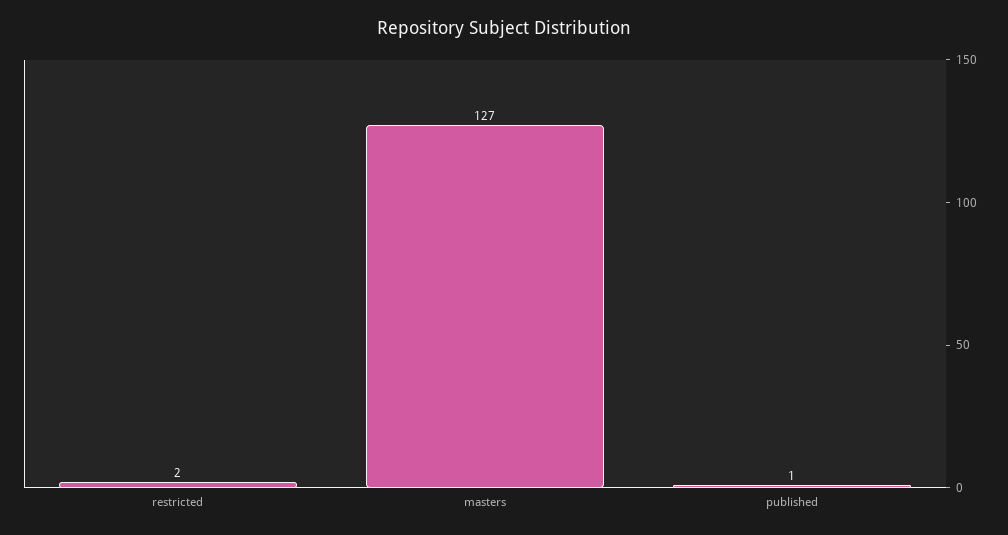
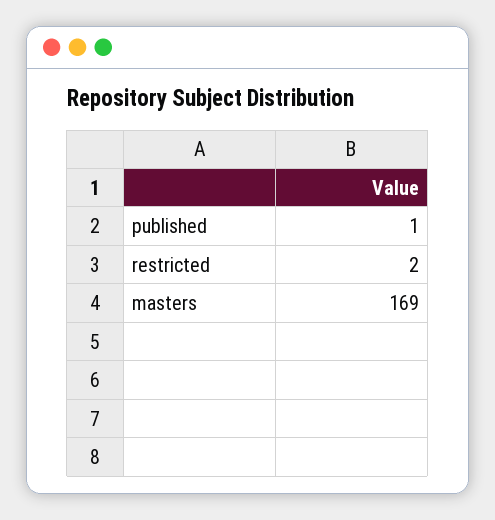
masters: 127 -> 169

